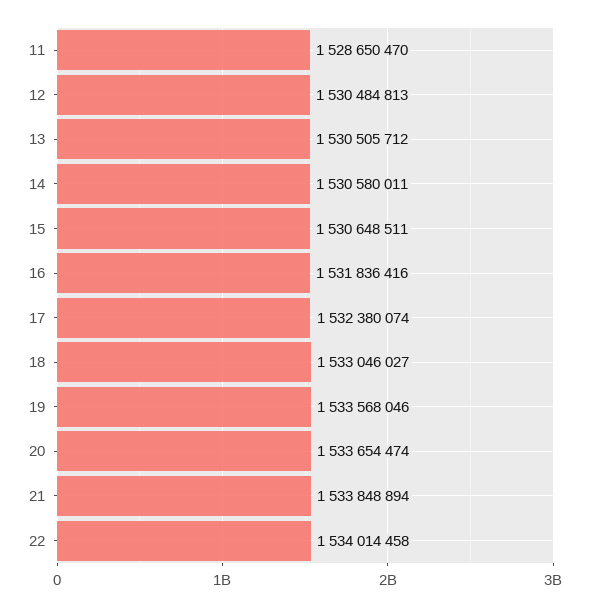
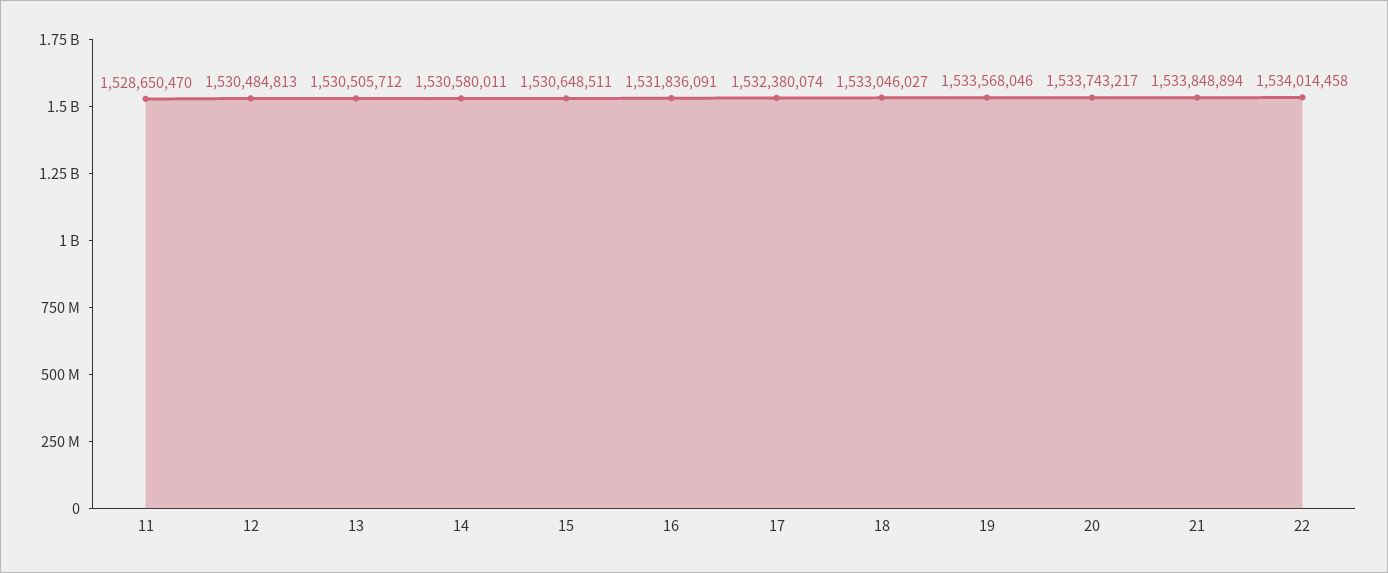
16: 1531836416 -> 1531836091
20: 1533654474 -> 1533743217

